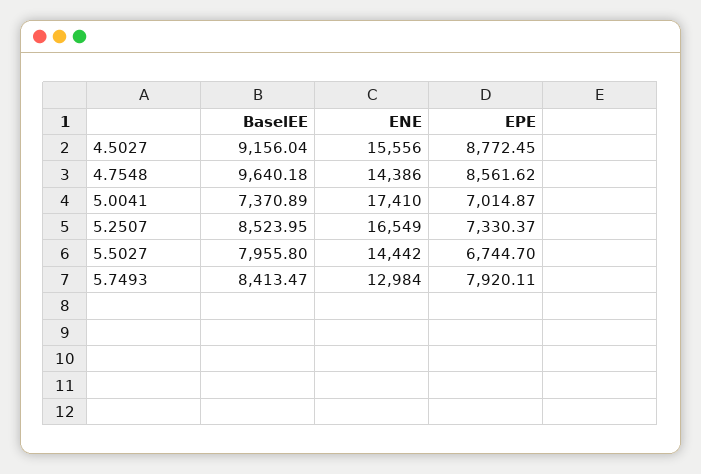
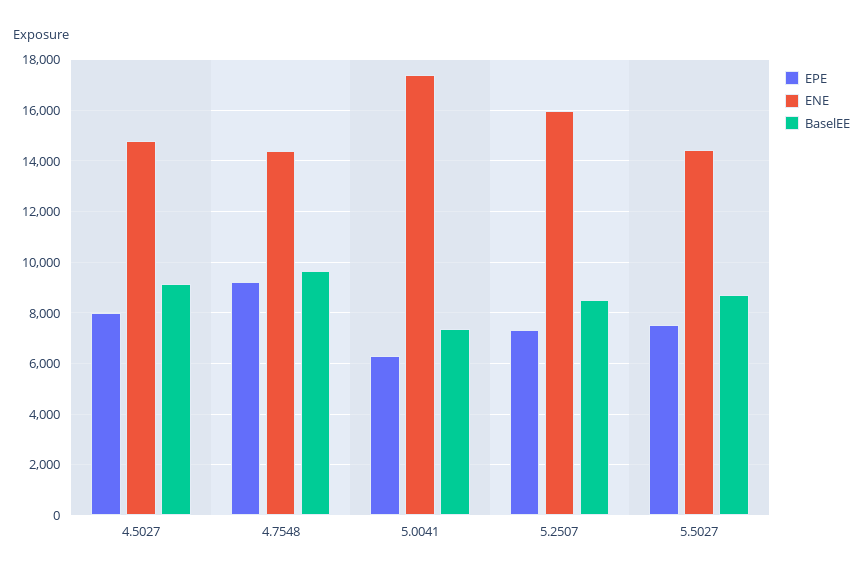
ENE, 4.5027: 15556 -> 14750
EPE, 4.5027: 8772.45 -> 8000
EPE, 4.7548: 8561.62 -> 9250
EPE, 5.0041: 7014.87 -> 6250
ENE, 5.2507: 16549 -> 16000
BaselEE, 5.5027: 7955.8 -> 8750
EPE, 5.5027: 6744.7 -> 7500
BaselEE, 5.7493: 8413.47 -> none
ENE, 5.7493: 12984 -> none
EPE, 5.7493: 7920.11 -> none

